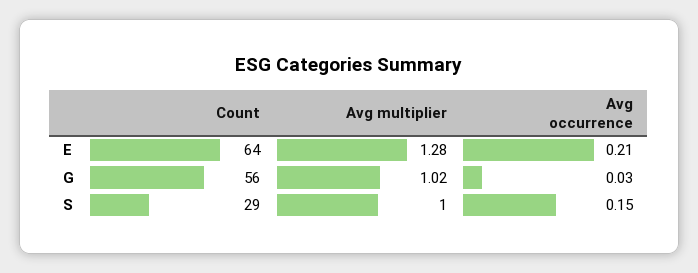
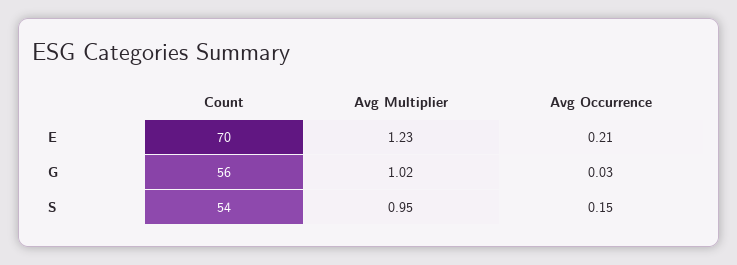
Count, E: 64 -> 70
Avg multiplier, E: 1.28 -> 1.23
Count, S: 29 -> 54
Avg multiplier, S: 1 -> 0.95

